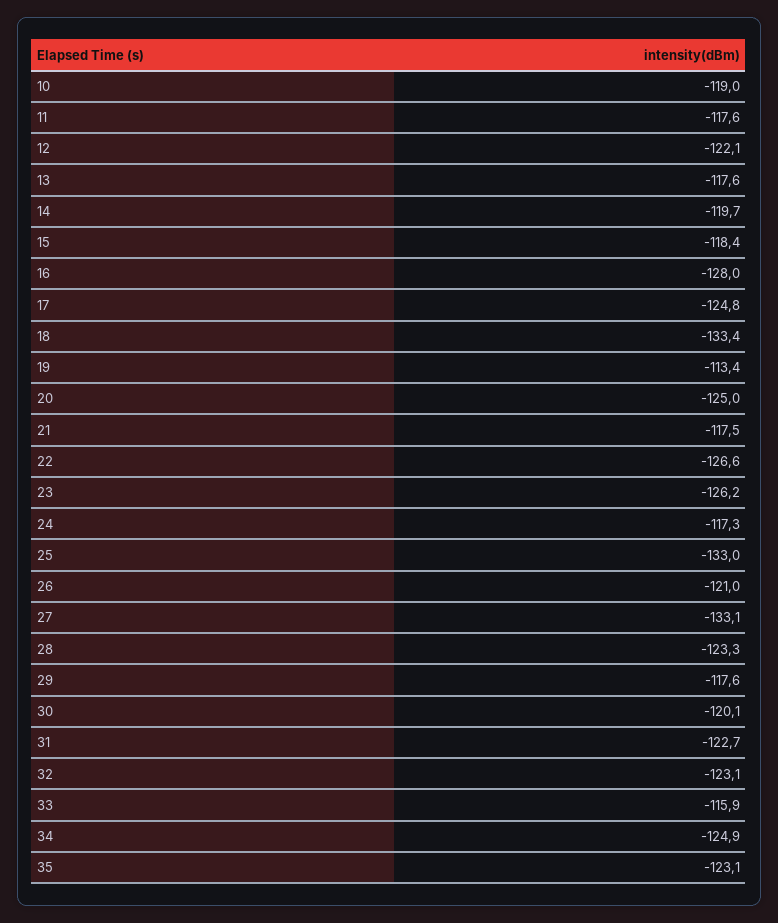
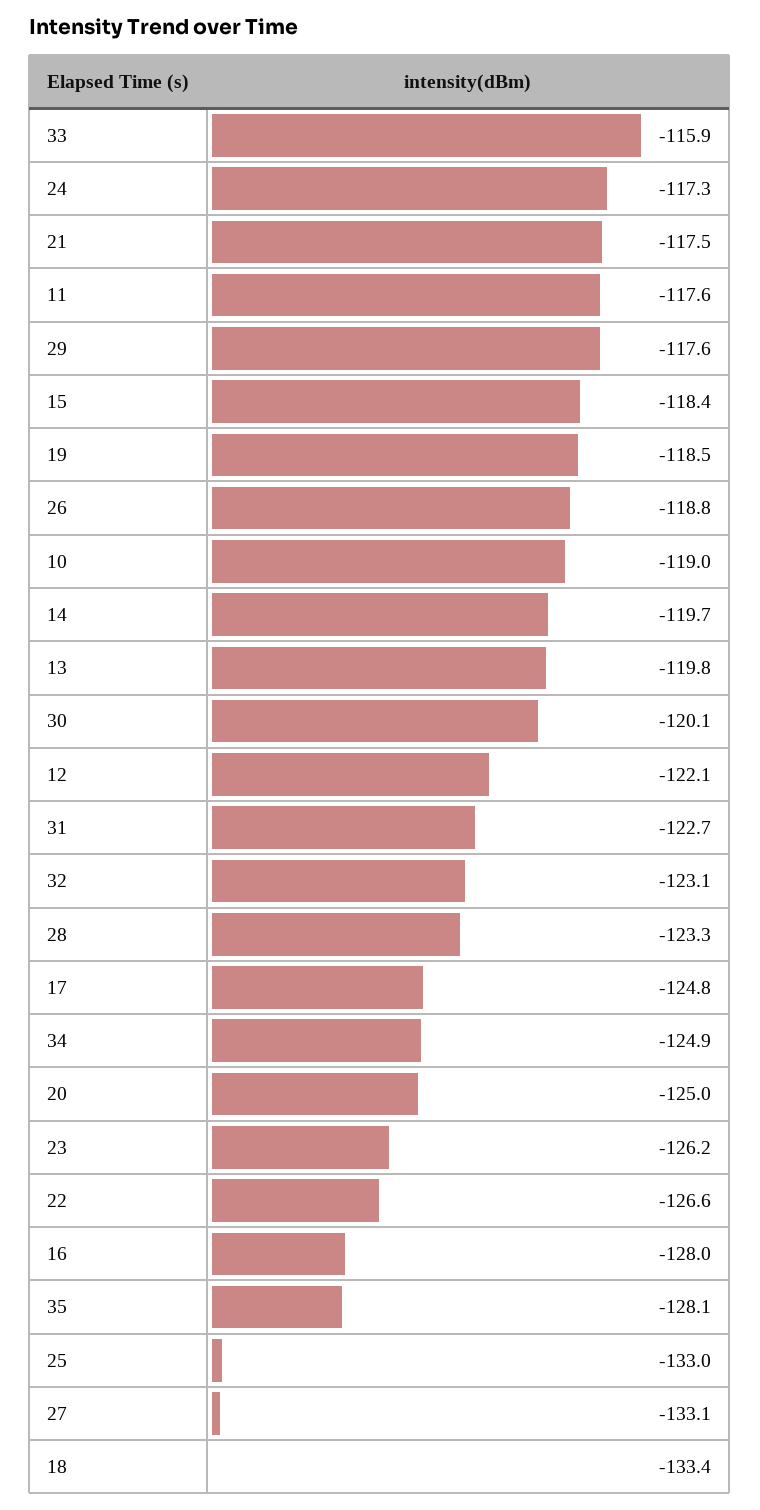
13: -117.6 -> -119.8
19: -113.4 -> -118.5
26: -121 -> -118.8
35: -123.1 -> -128.1

